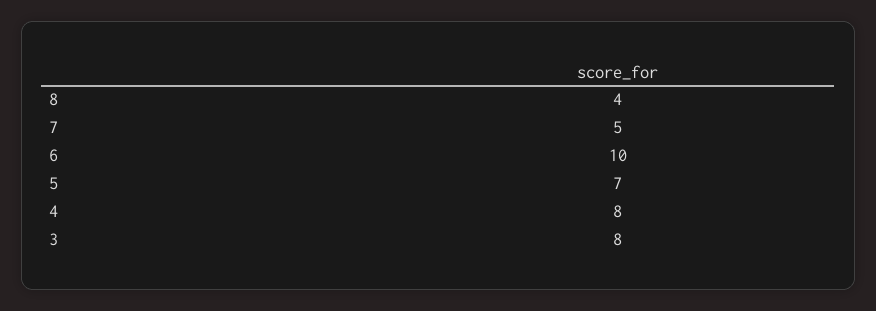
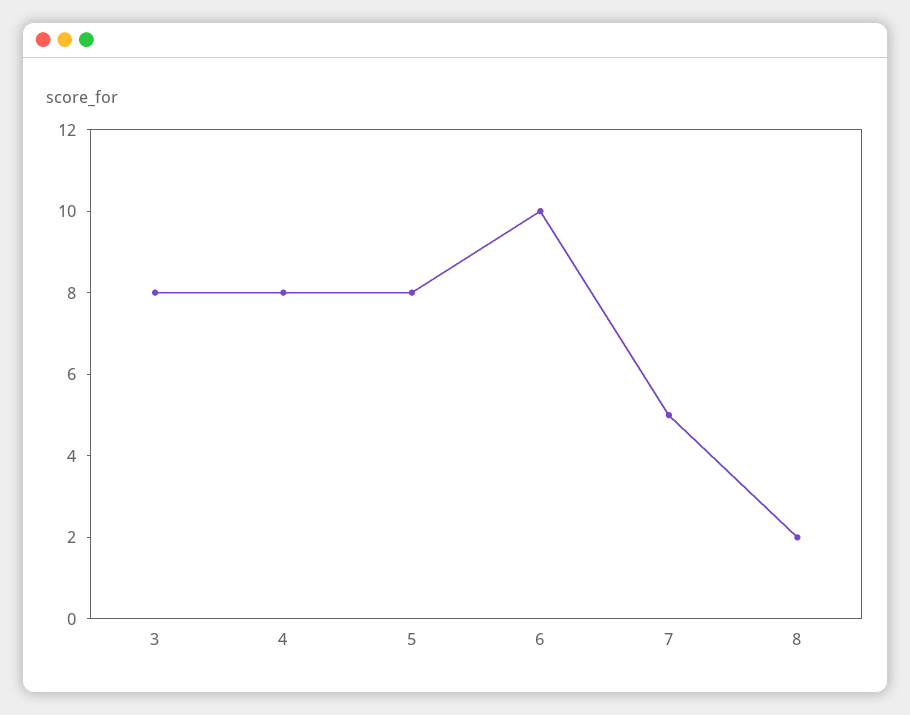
8: 4 -> 2
5: 7 -> 8

